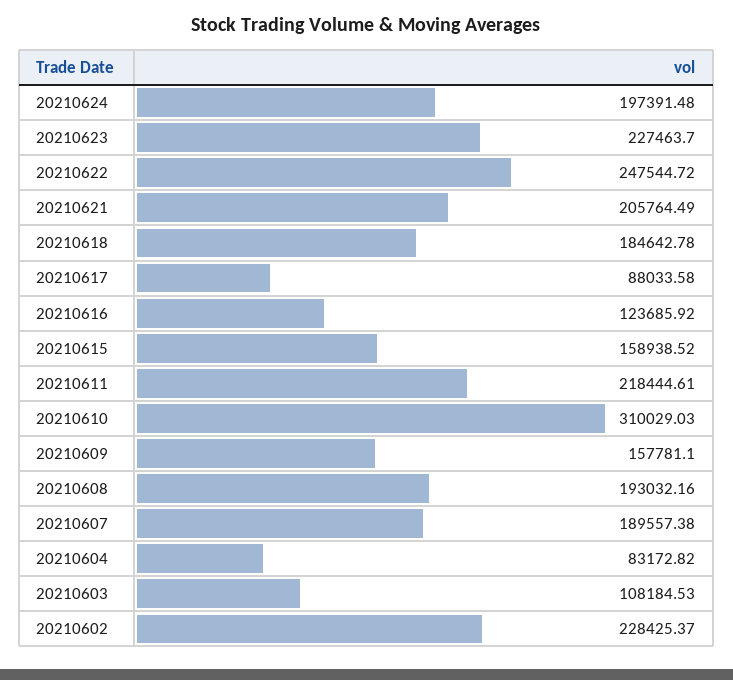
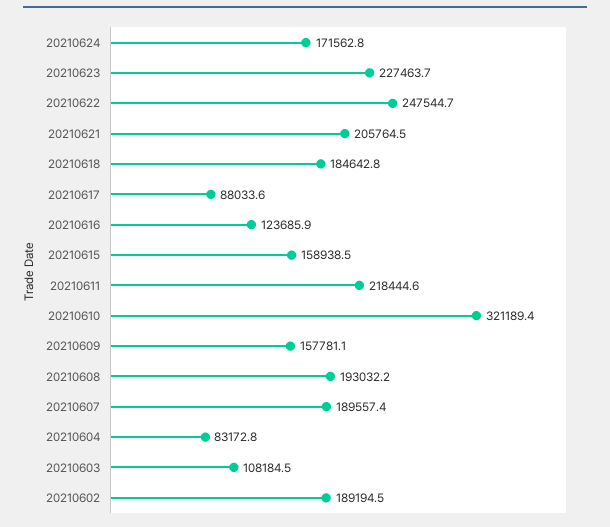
20210624: 197391.48 -> 171562.8
20210610: 310029.03 -> 321189.4
20210602: 228425.37 -> 189194.5

